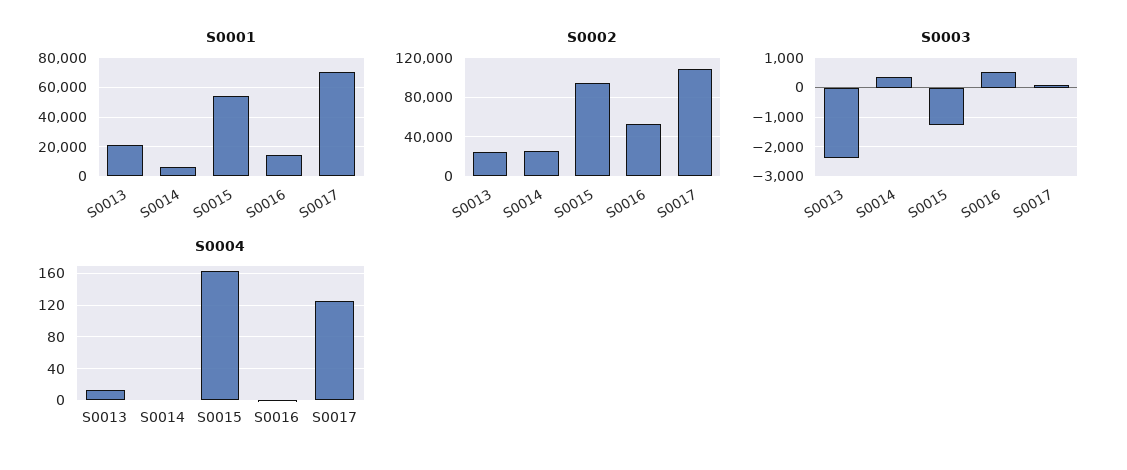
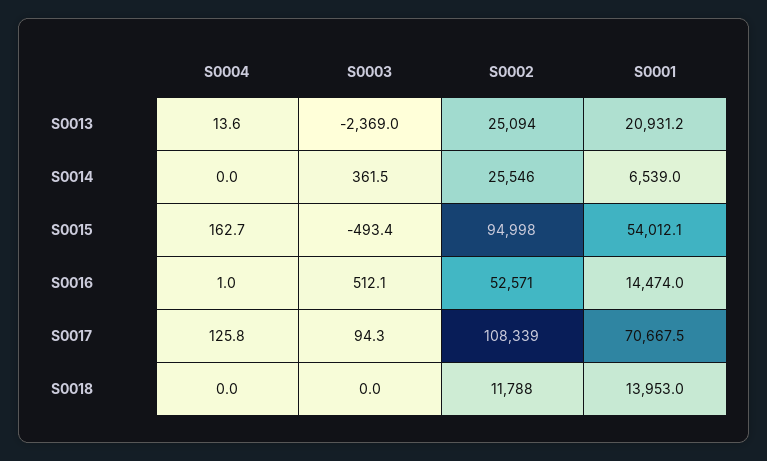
S0003, S0015: -1250 -> -493.4
S0004, S0018: none -> 0
S0003, S0018: none -> 0
S0002, S0018: none -> 11788
S0001, S0018: none -> 13953

